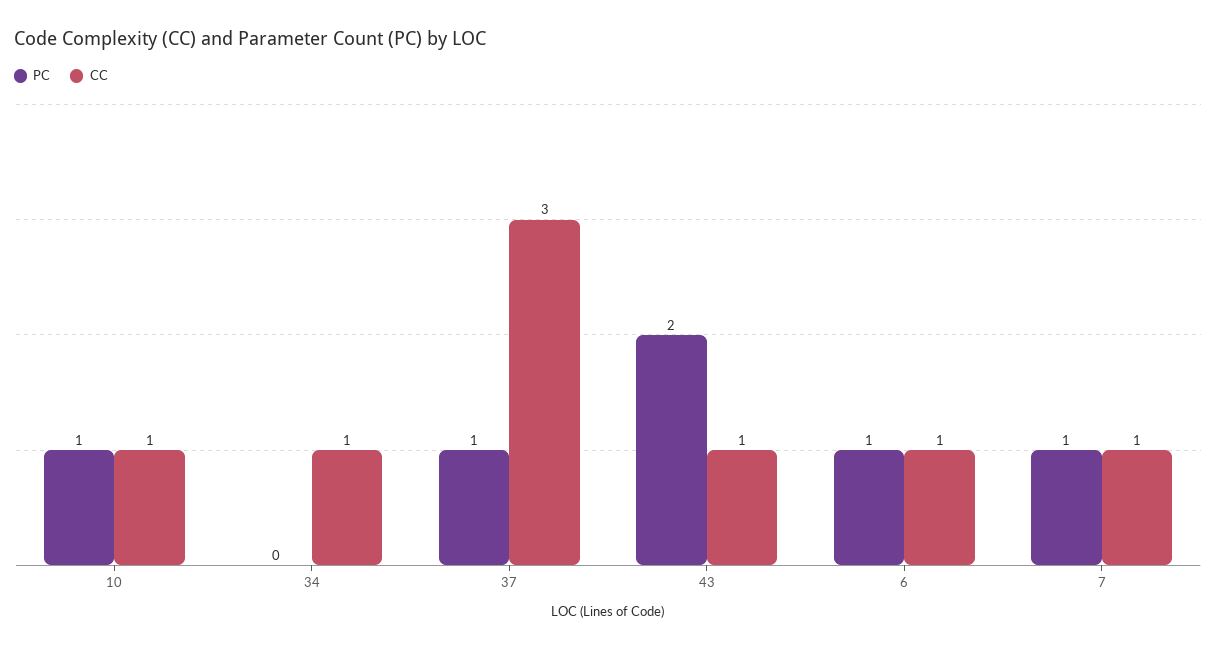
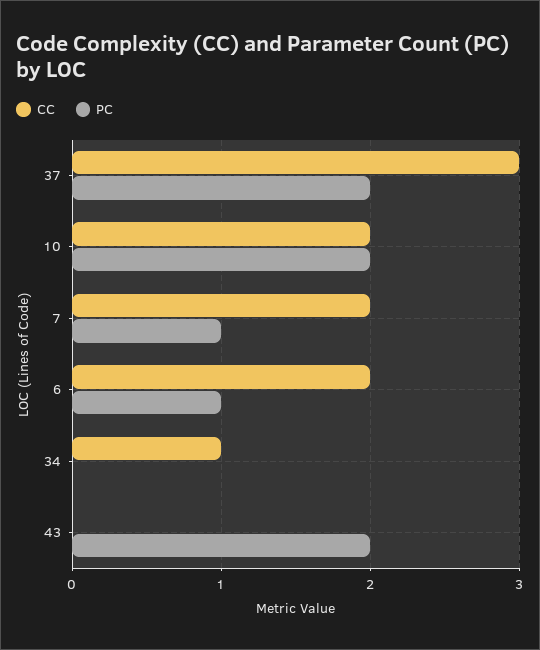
PC, 10: 1 -> 2
CC, 10: 1 -> 2
PC, 37: 1 -> 2
CC, 43: 1 -> 0
CC, 6: 1 -> 2
CC, 7: 1 -> 2

